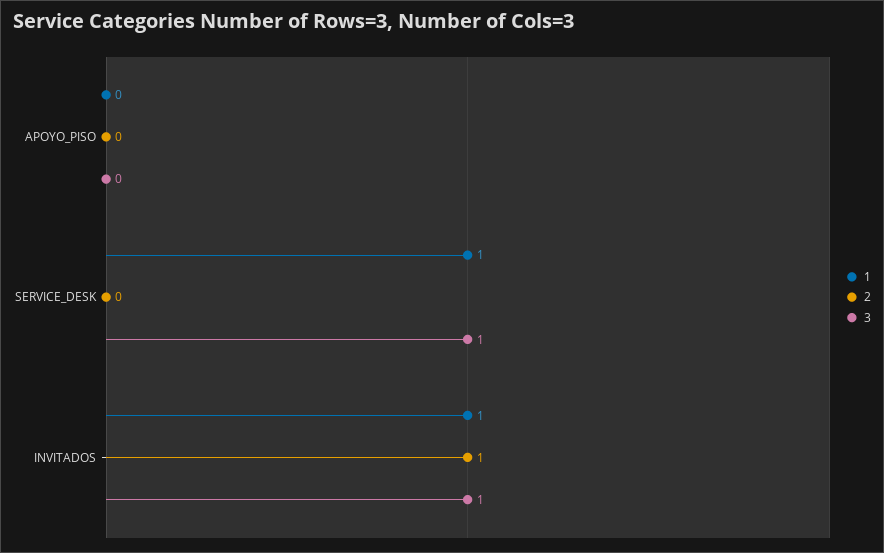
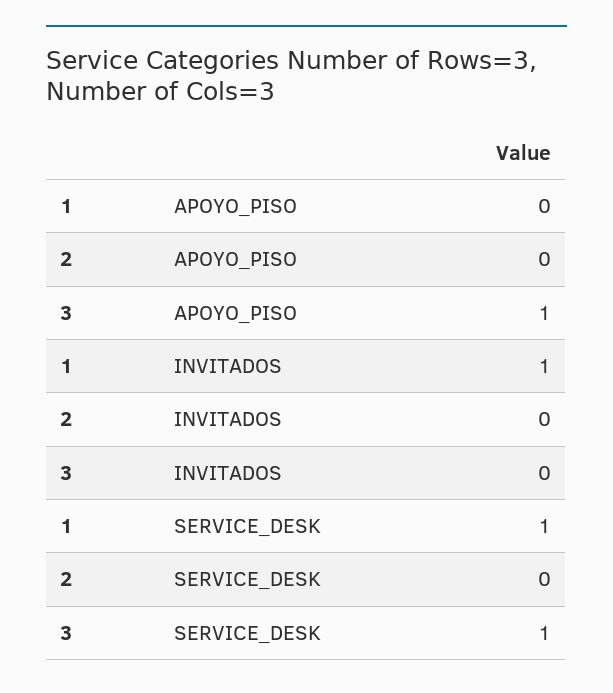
3, APOYO_PISO: 0 -> 1
2, INVITADOS: 1 -> 0
3, INVITADOS: 1 -> 0

